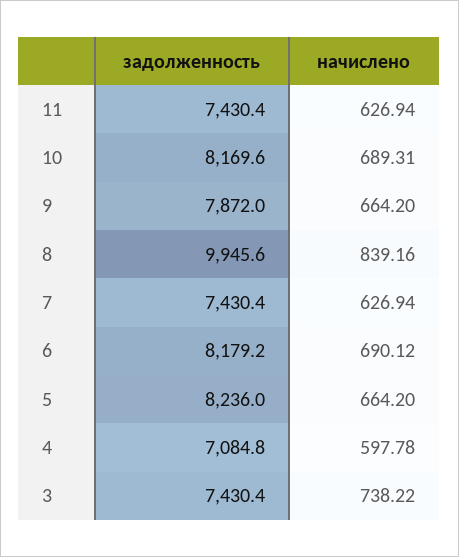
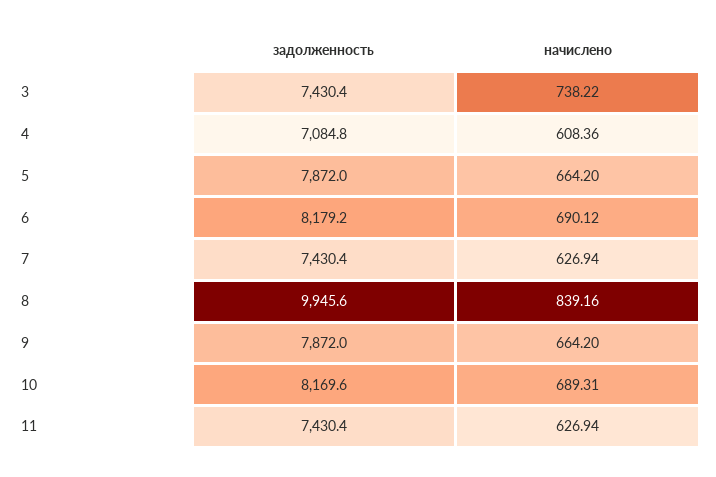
задолженность, 5: 8236 -> 7872
начислено, 4: 597.78 -> 608.36

